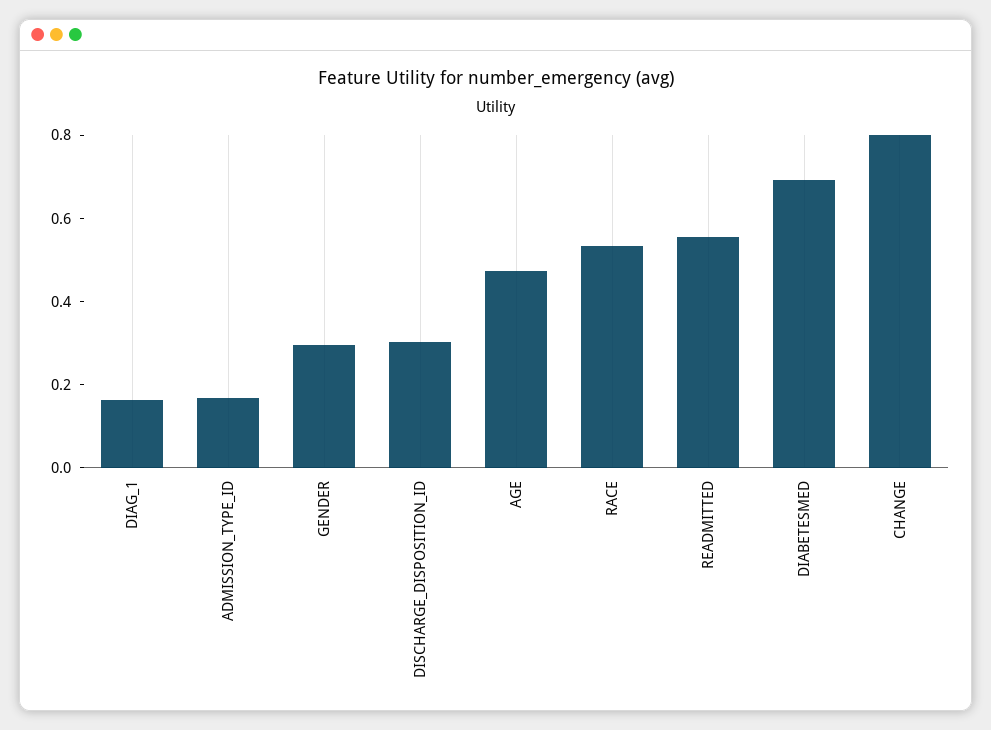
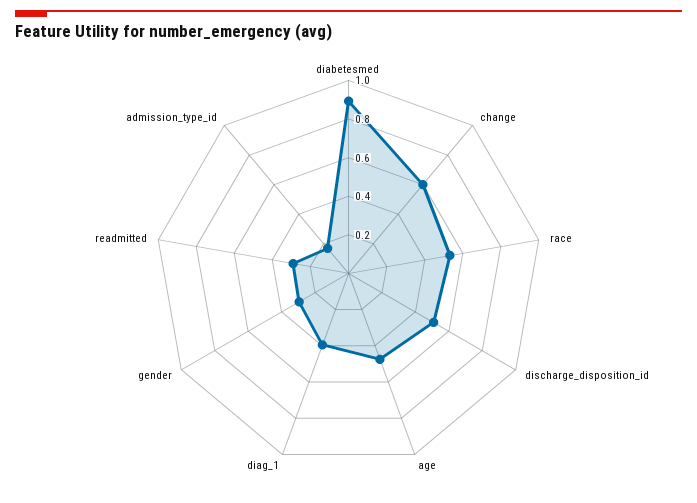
DIAG_1: 0.15 -> 0.4
DISCHARGE_DISPOSITION_ID: 0.3 -> 0.5
READMITTED: 0.55 -> 0.3
DIABETESMED: 0.7 -> 0.9
CHANGE: 0.8 -> 0.6

